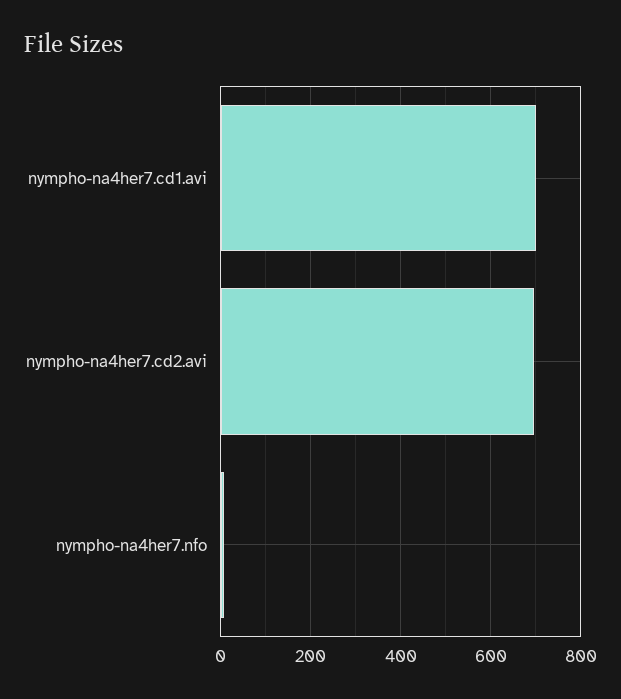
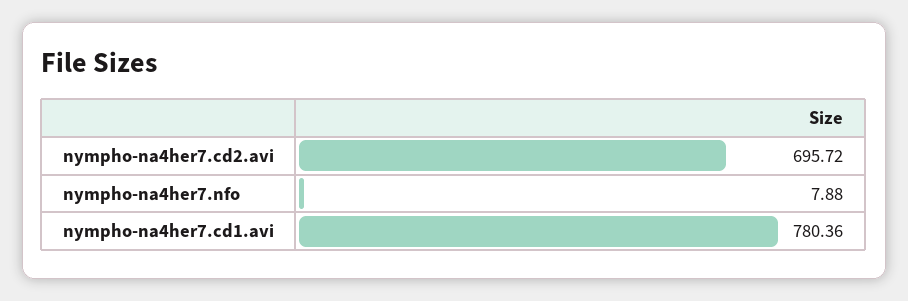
nympho-na4her7.cd1.avi: 700 -> 780.36

